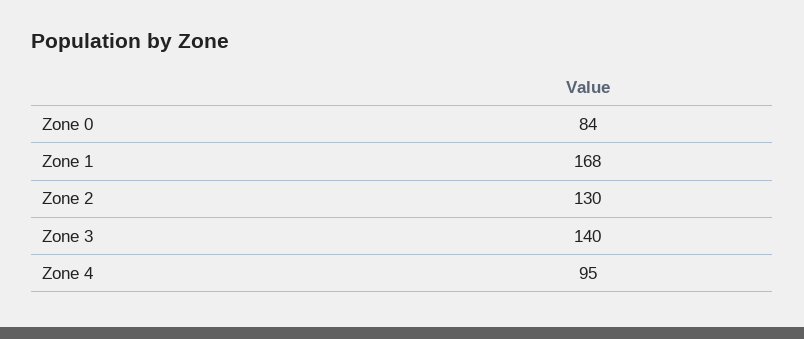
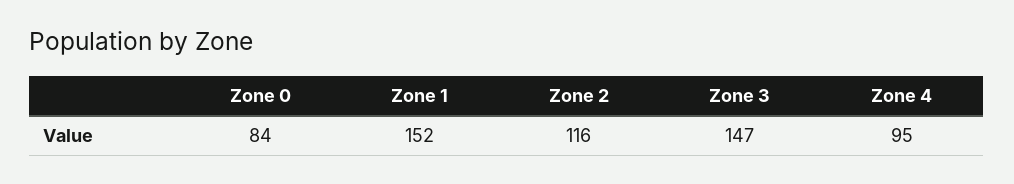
Zone 1: 168 -> 152
Zone 2: 130 -> 116
Zone 3: 140 -> 147

